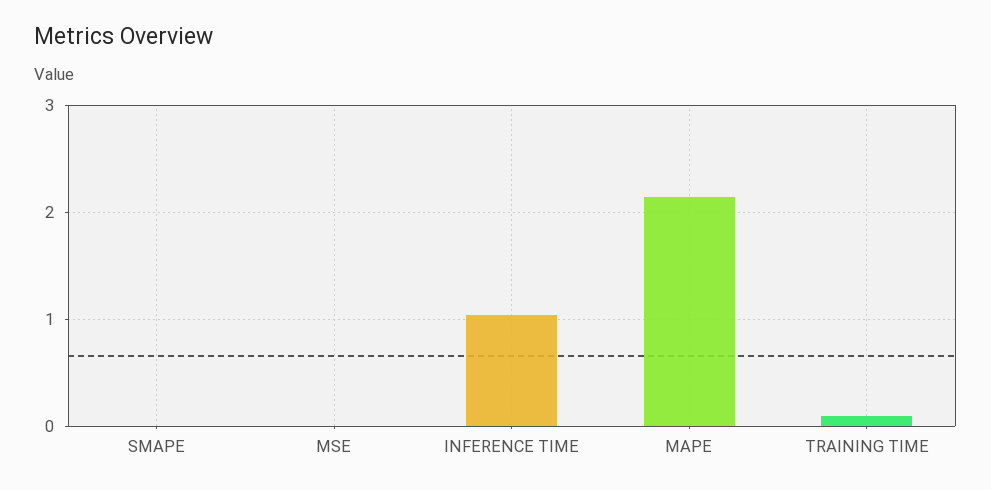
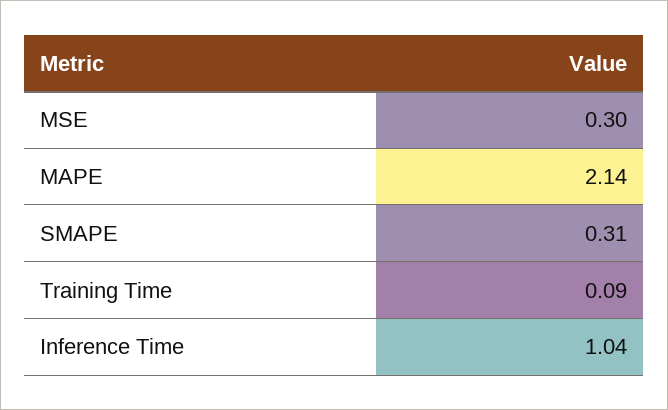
SMAPE: 0 -> 0.31
MSE: 0 -> 0.3

